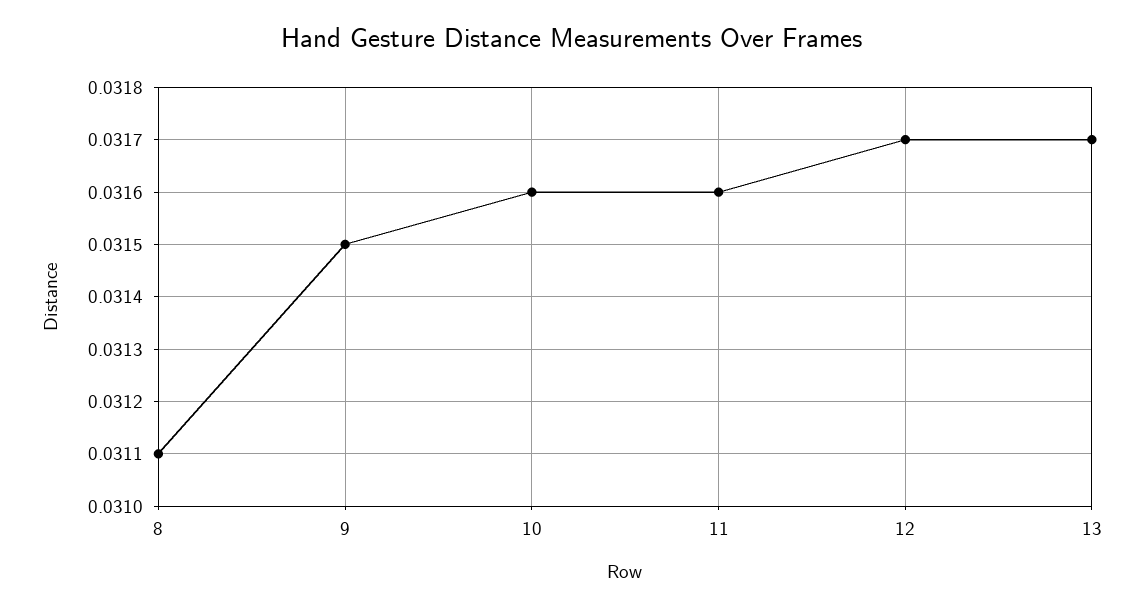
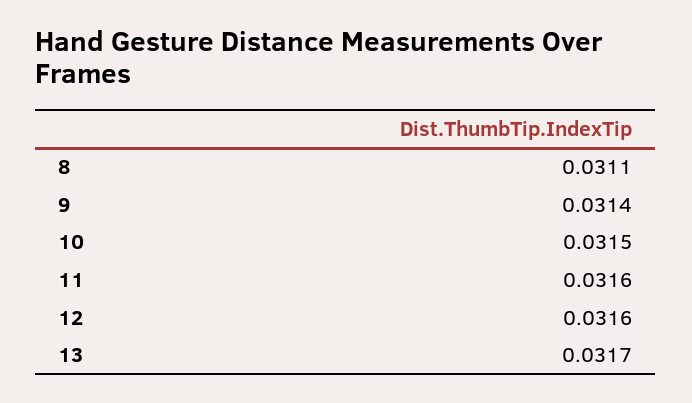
9: 0.0315 -> 0.0314
10: 0.0316 -> 0.0315
12: 0.0317 -> 0.0316

